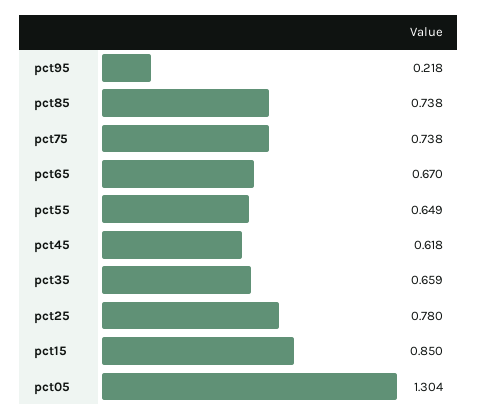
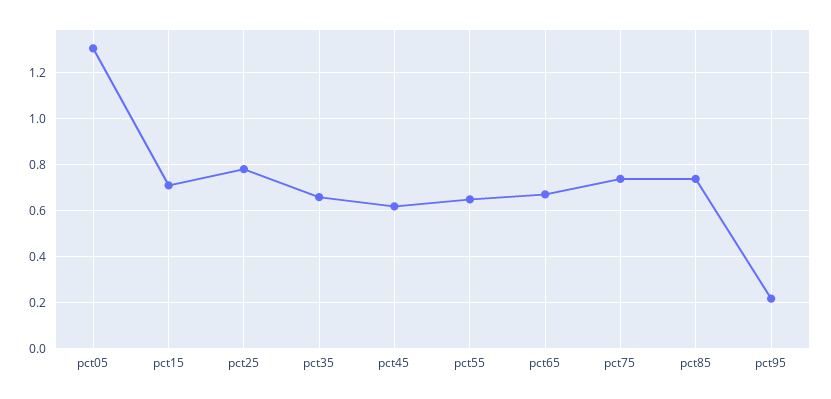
pct15: 0.85 -> 0.7

